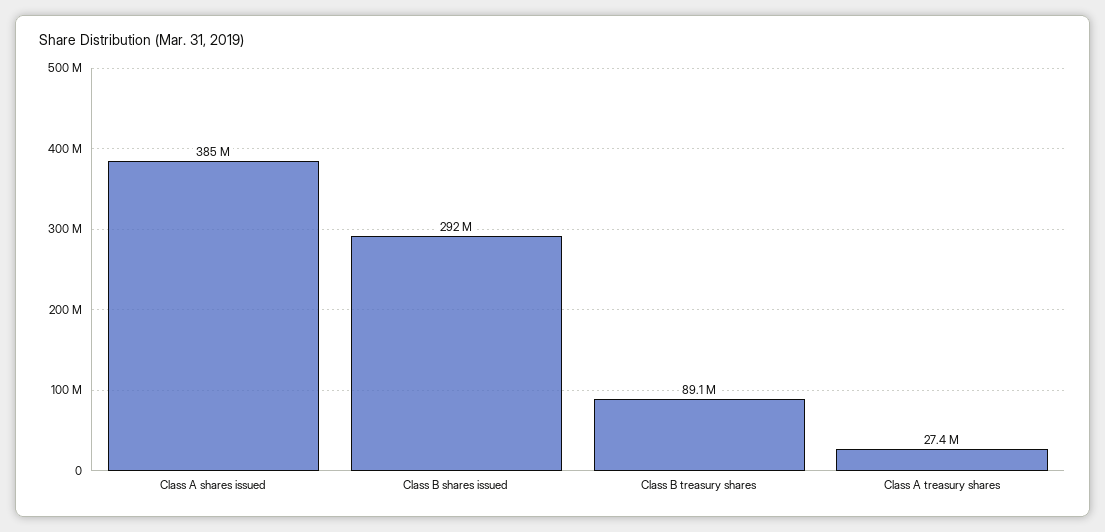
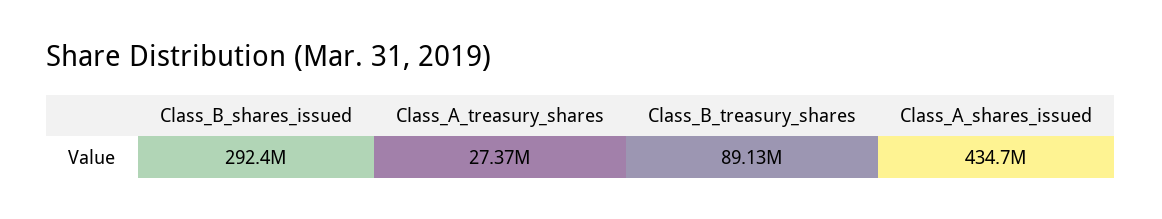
Class A shares issued: 385000000 -> 434700000

